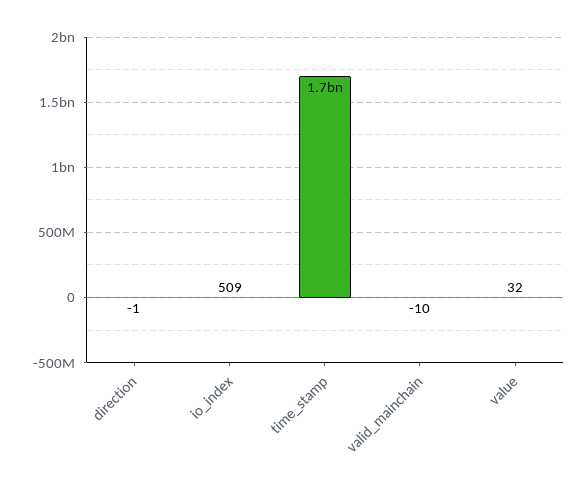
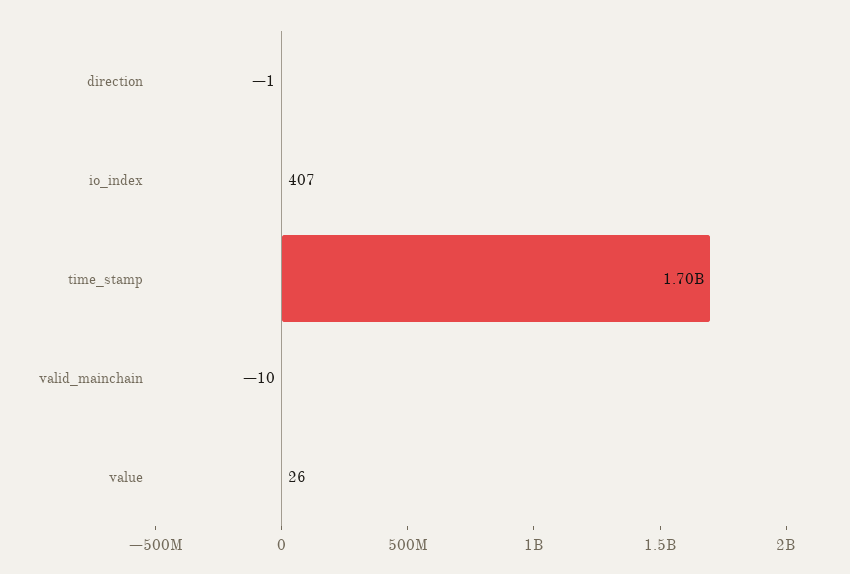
io_index: 509 -> 407
value: 32 -> 26

